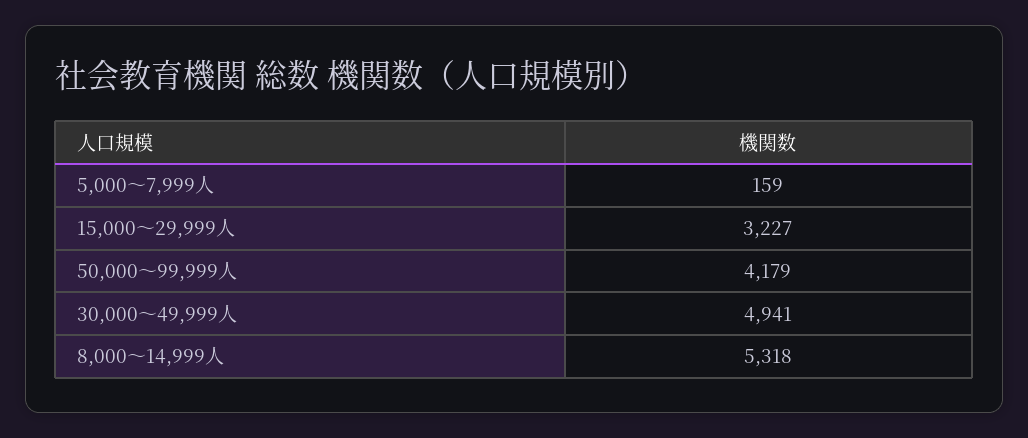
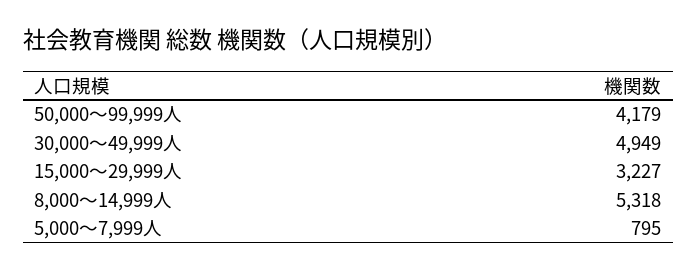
5,000～7,999人: 159 -> 795
30,000～49,999人: 4941 -> 4949

